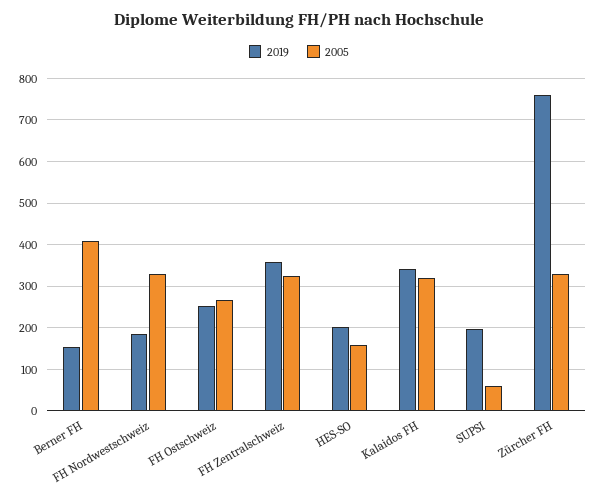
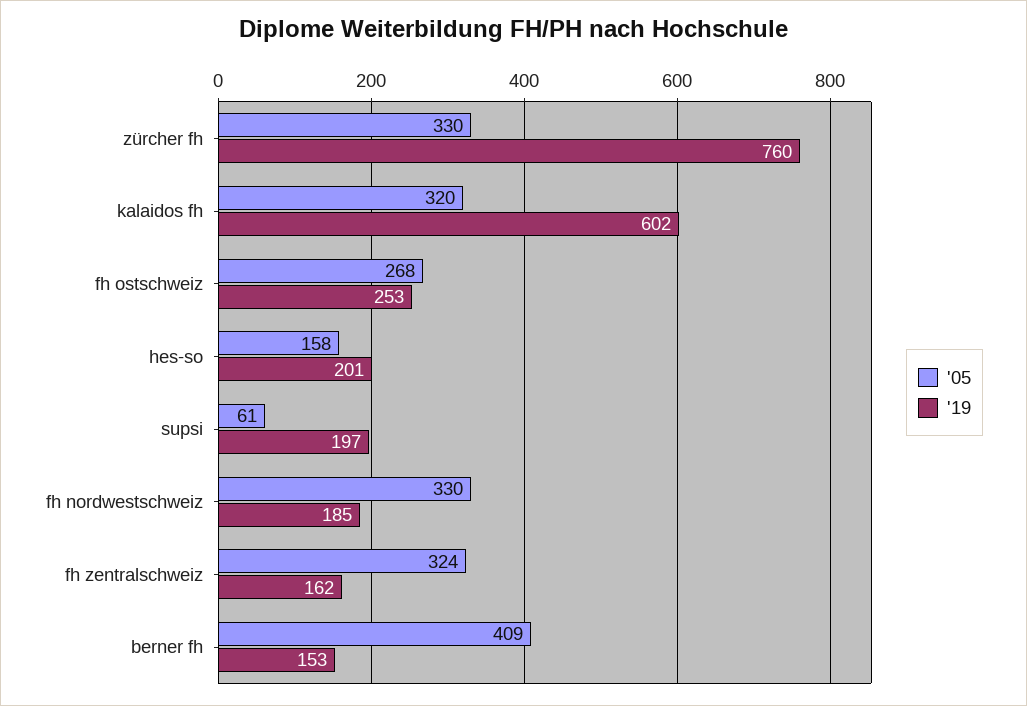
2019, FH Zentralschweiz: 360 -> 162
2019, Kalaidos FH: 340 -> 602

